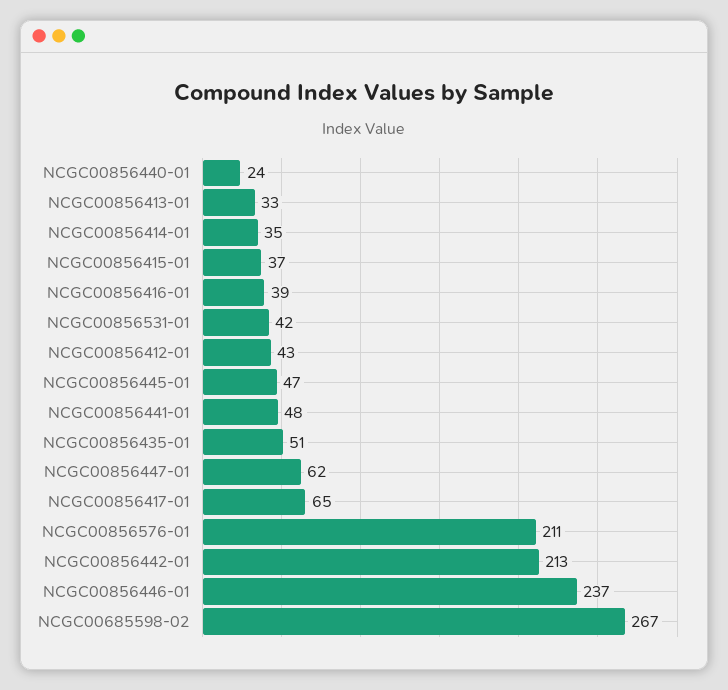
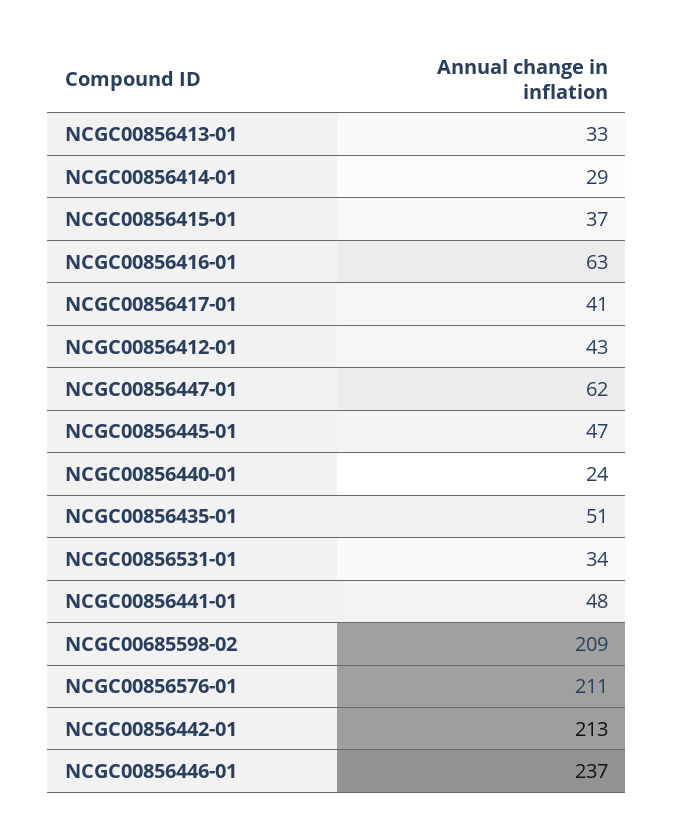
NCGC00856414-01: 35 -> 29
NCGC00856416-01: 39 -> 63
NCGC00856531-01: 42 -> 34
NCGC00856417-01: 65 -> 41
NCGC00685598-02: 267 -> 209

